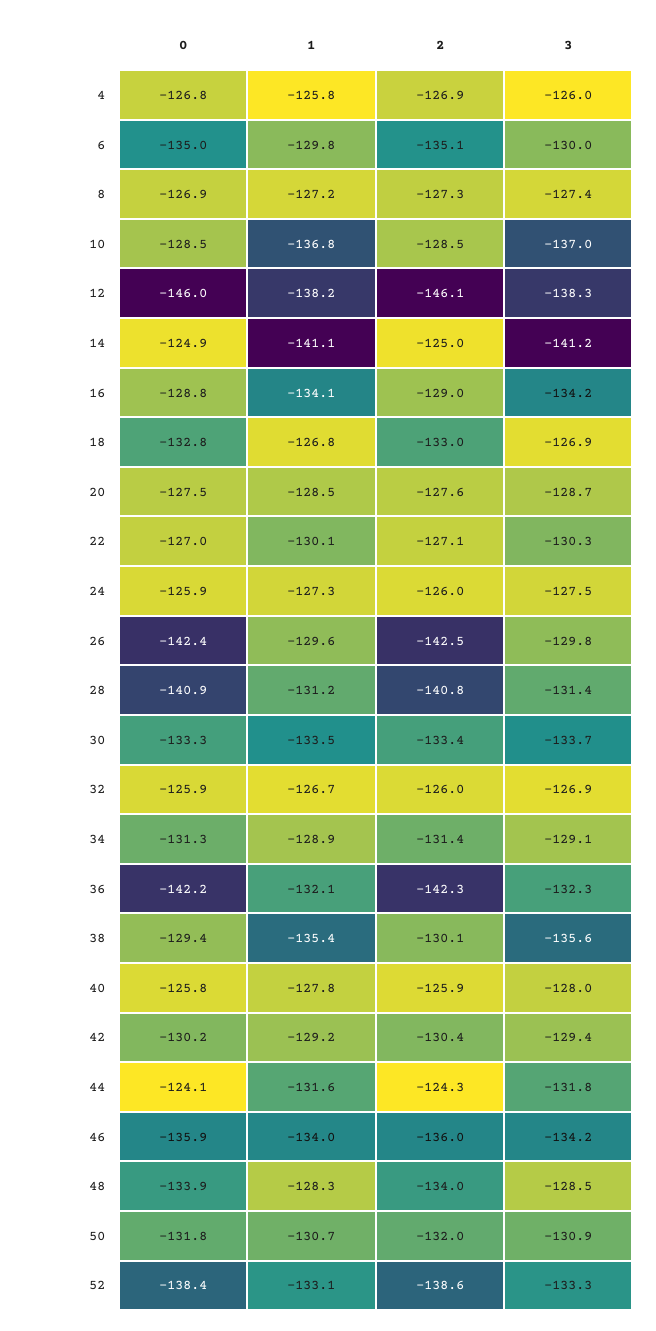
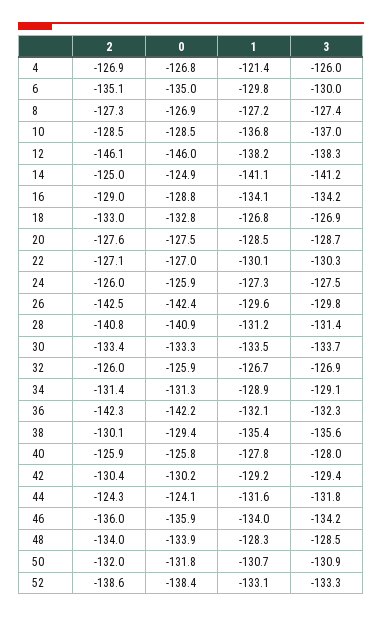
1, 4: -125.8 -> -121.4

